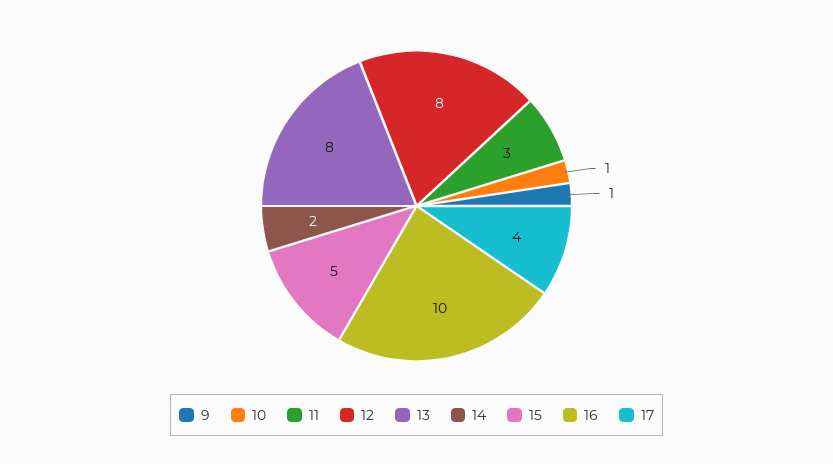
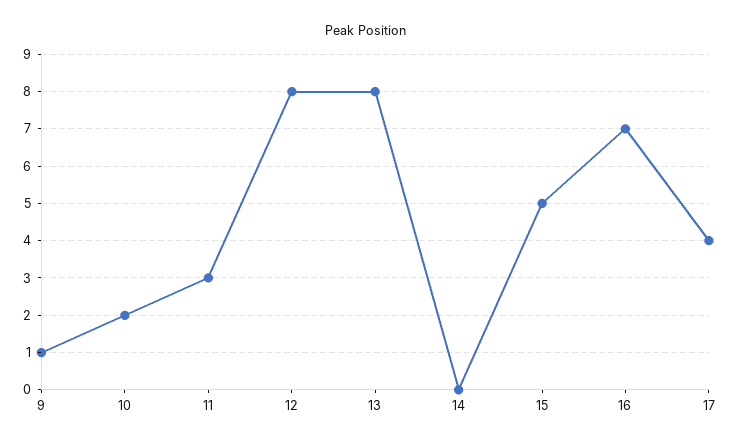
10: 1 -> 2
14: 2 -> 0
16: 10 -> 7

